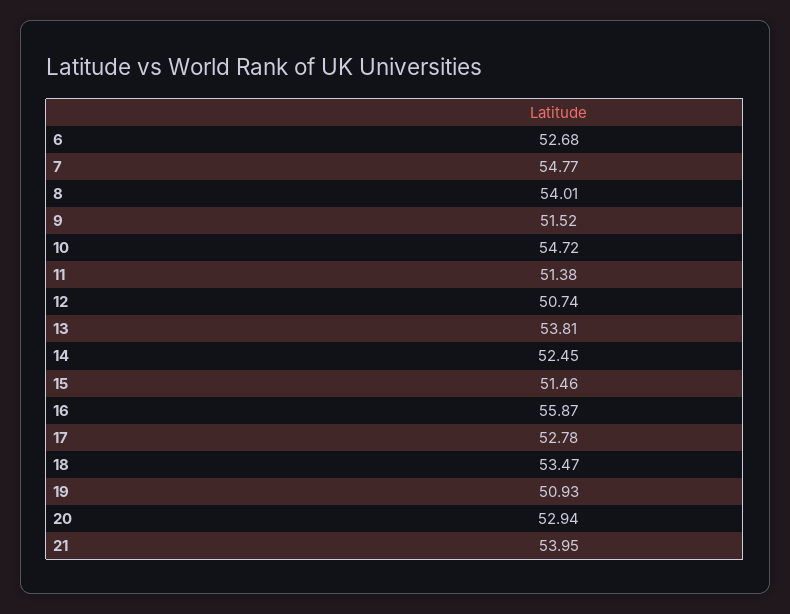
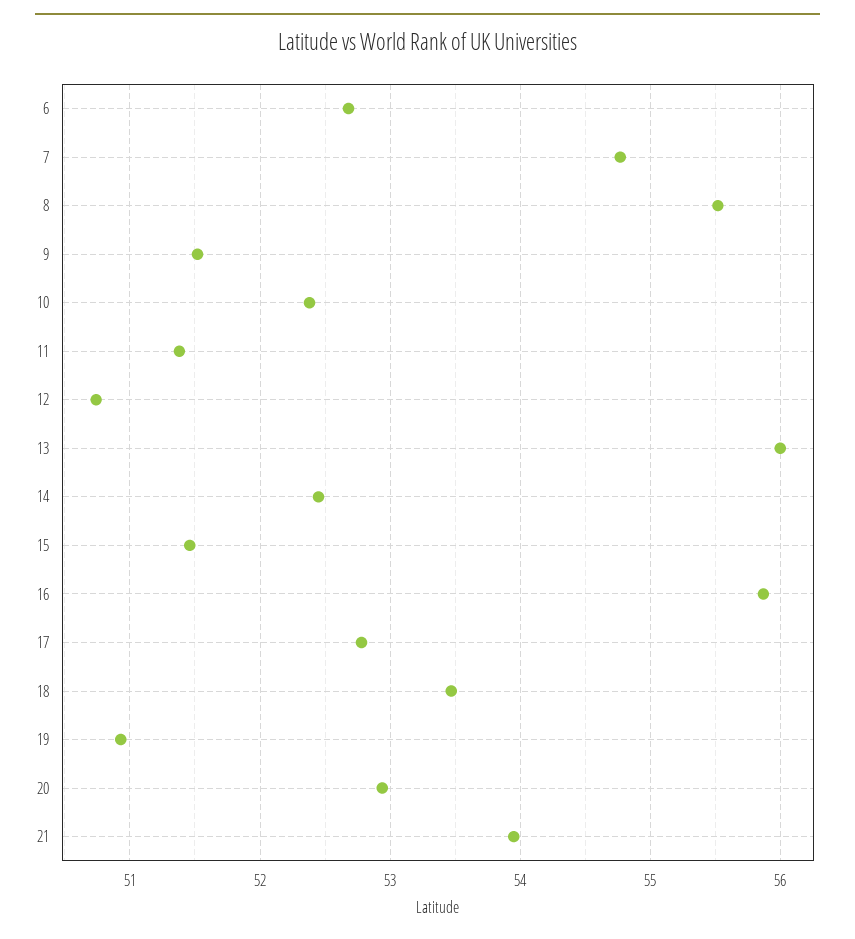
8: 54.01 -> 55.5
10: 54.72 -> 52.4
13: 53.81 -> 56

